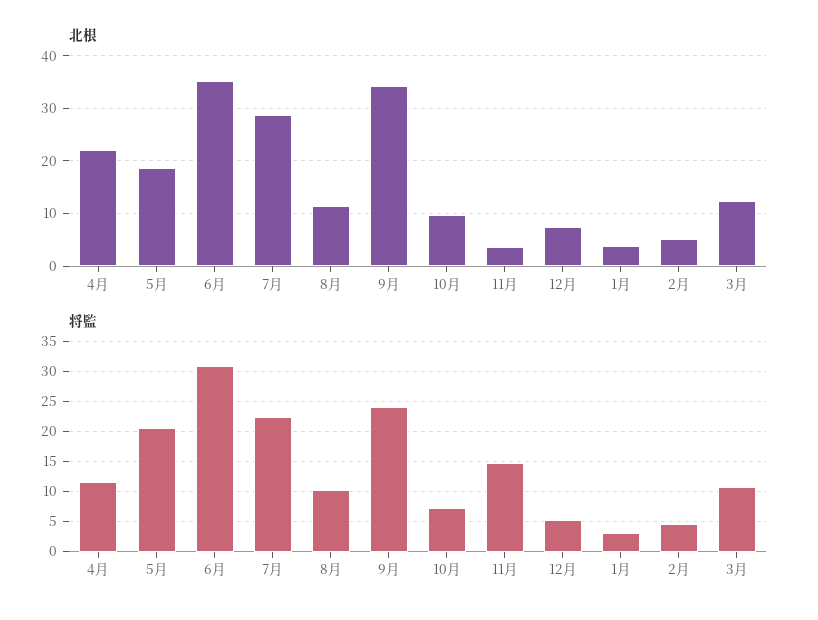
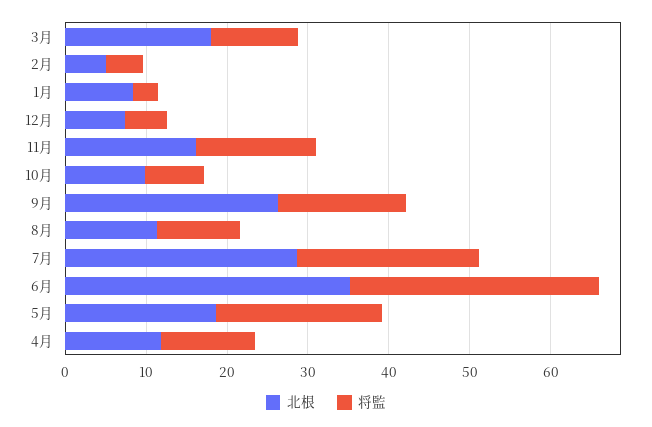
北根, 4月: 22 -> 12
北根, 9月: 34 -> 26
北根, 11月: 4 -> 16
北根, 1月: 4 -> 8
北根, 3月: 12 -> 18
将監, 9月: 24 -> 16

